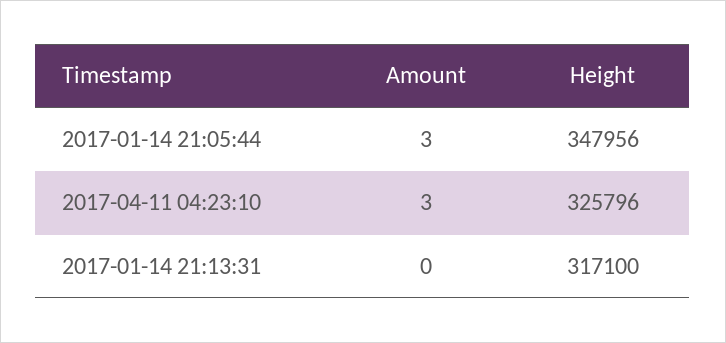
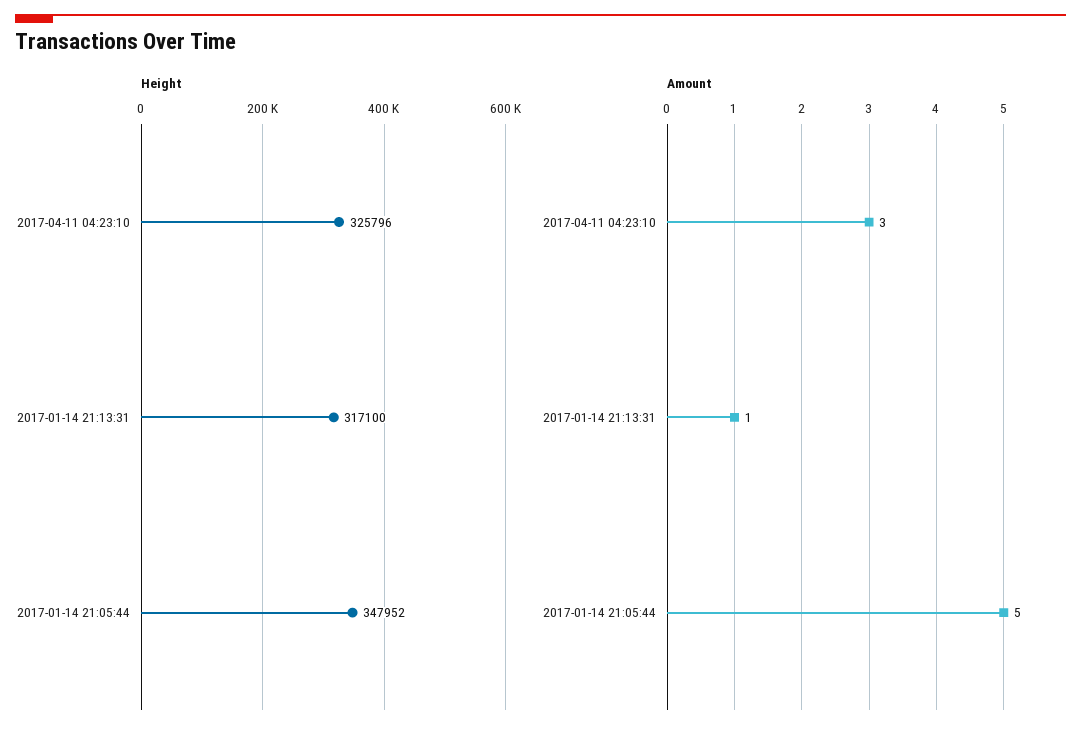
Amount, 2017-01-14 21:05:44: 3 -> 5
Height, 2017-01-14 21:05:44: 347956 -> 347952
Amount, 2017-01-14 21:13:31: 0 -> 1

